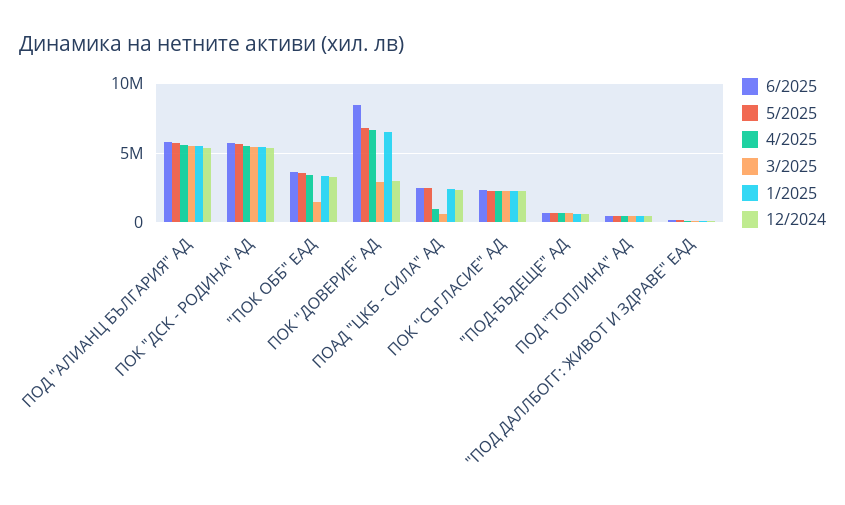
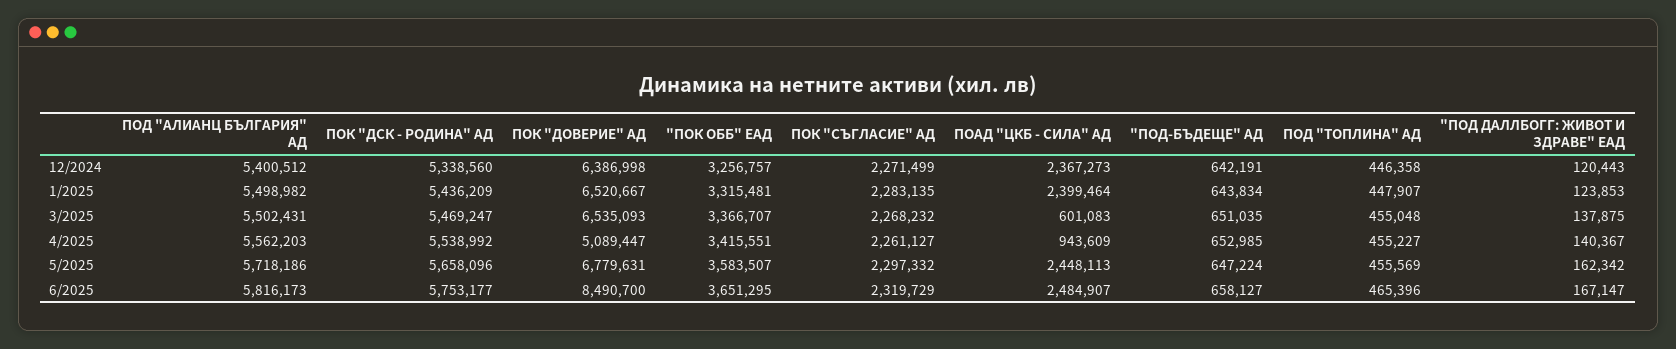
3/2025, "ПОК ОББ" ЕАД: 1500000 -> 3366707
4/2025, ПОК "ДОВЕРИЕ" АД: 6500000 -> 5089447
3/2025, ПОК "ДОВЕРИЕ" АД: 3000000 -> 6535093
12/2024, ПОК "ДОВЕРИЕ" АД: 3000000 -> 6386998

